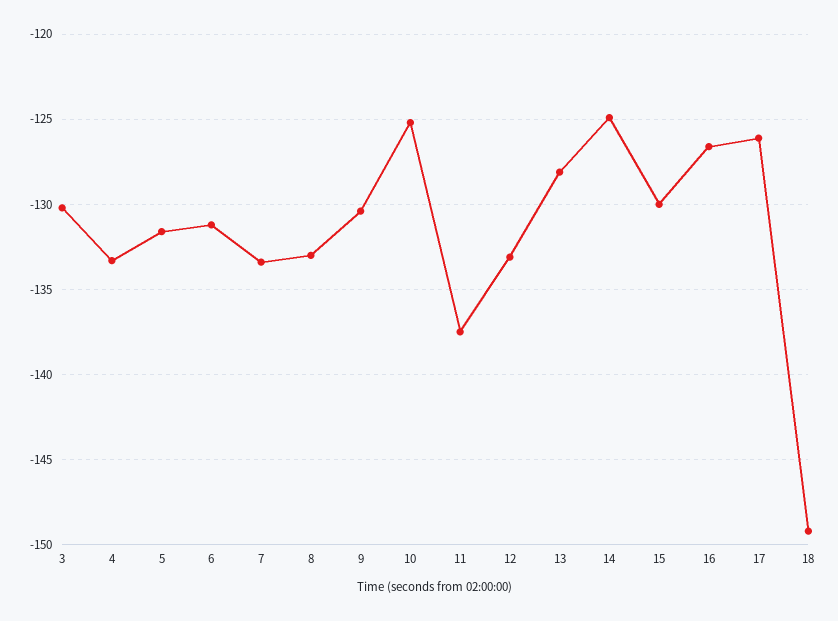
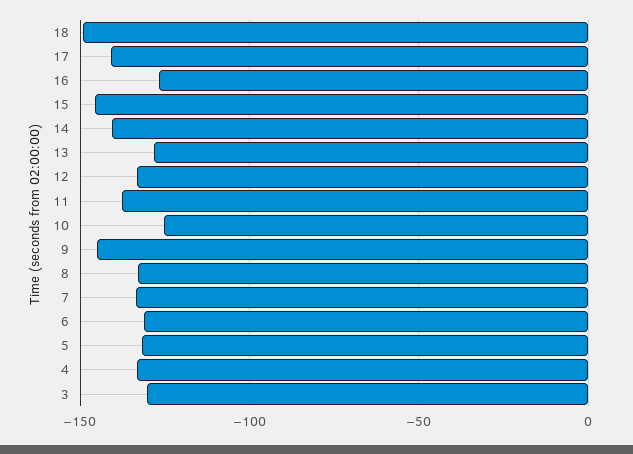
9: -130.5 -> -145
14: -125 -> -140
15: -130 -> -145
17: -126 -> -140

